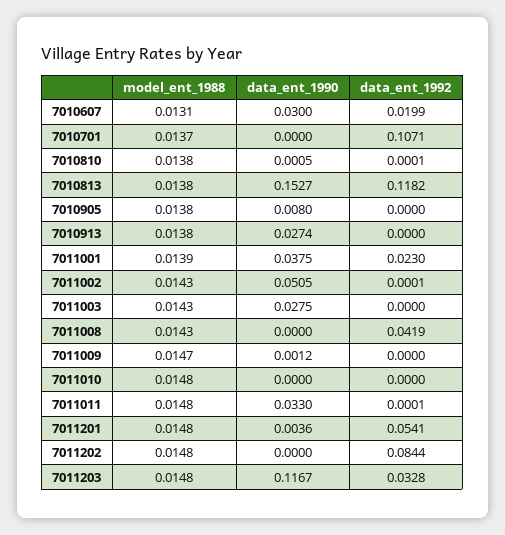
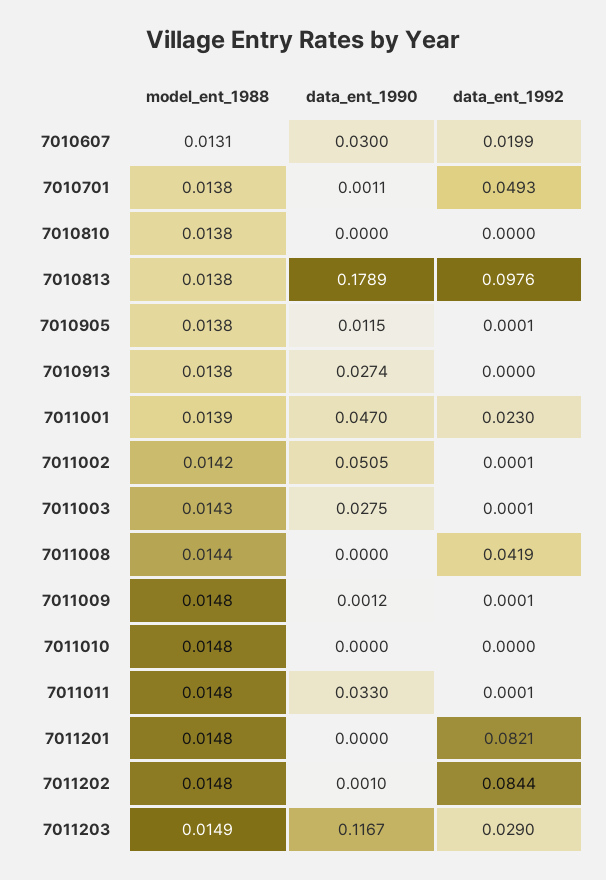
model_ent_1988, 7010701: 0.0137 -> 0.0138
data_ent_1990, 7010701: 0 -> 0.0011
data_ent_1992, 7010701: 0.1071 -> 0.0493
data_ent_1990, 7010810: 0.0005 -> 0
data_ent_1992, 7010810: 0.0001 -> 0
data_ent_1990, 7010813: 0.1527 -> 0.1789
data_ent_1992, 7010813: 0.1182 -> 0.0976
data_ent_1990, 7010905: 0.008 -> 0.0115
data_ent_1992, 7010905: 0 -> 0.0001
data_ent_1990, 7011001: 0.0375 -> 0.047
model_ent_1988, 7011002: 0.0143 -> 0.0142
data_ent_1992, 7011003: 0 -> 0.0001
model_ent_1988, 7011008: 0.0143 -> 0.0144
model_ent_1988, 7011009: 0.0147 -> 0.0148
data_ent_1992, 7011009: 0 -> 0.0001
data_ent_1990, 7011201: 0.0036 -> 0
data_ent_1992, 7011201: 0.0541 -> 0.0821
data_ent_1990, 7011202: 0 -> 0.001
model_ent_1988, 7011203: 0.0148 -> 0.0149
data_ent_1992, 7011203: 0.0328 -> 0.029

